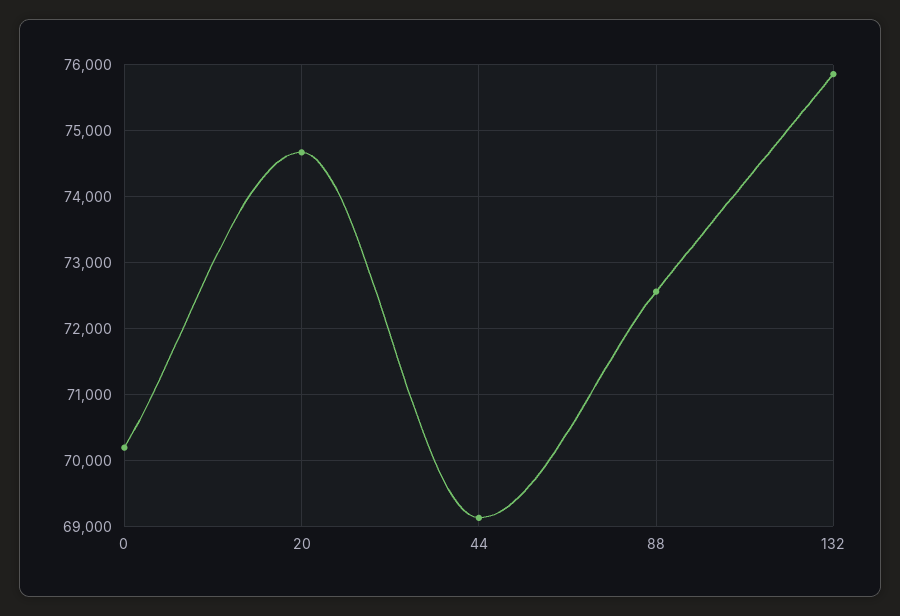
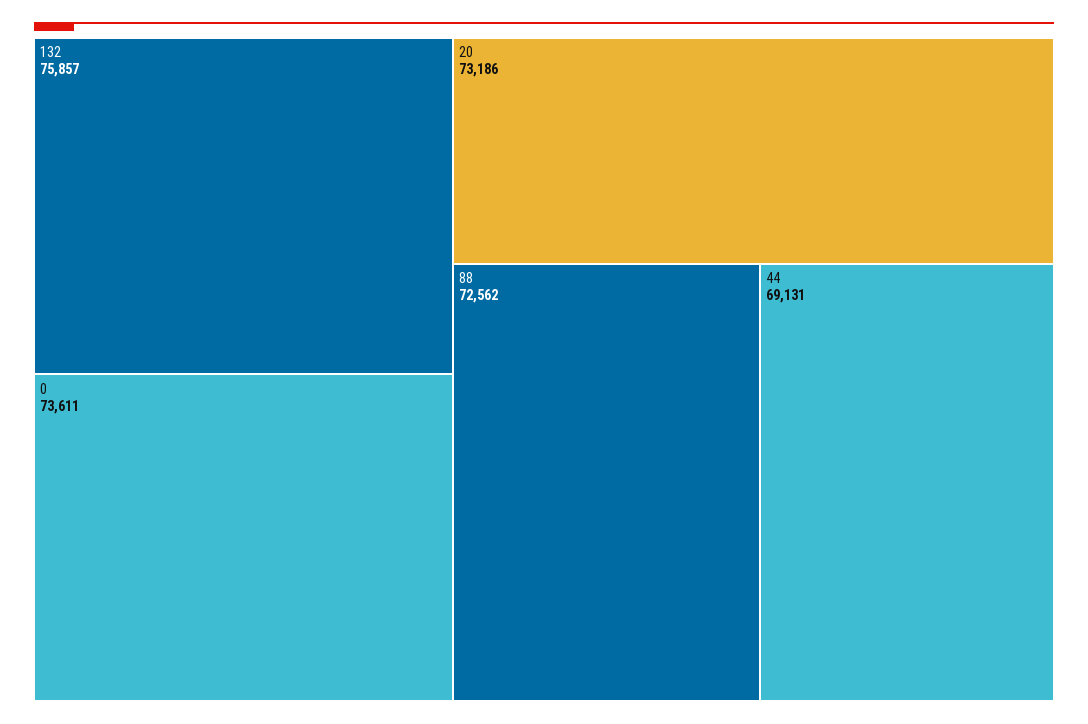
0: 70200 -> 73611
20: 74700 -> 73186

